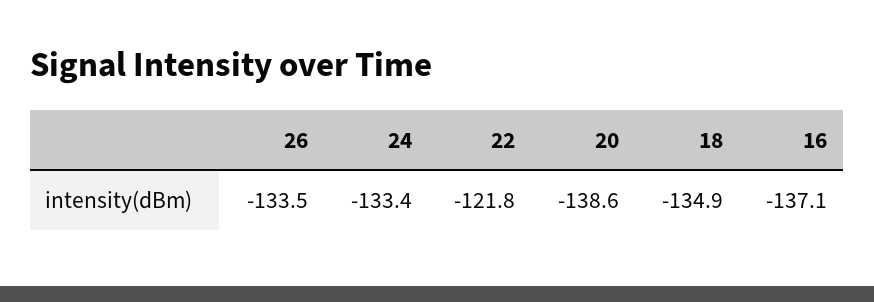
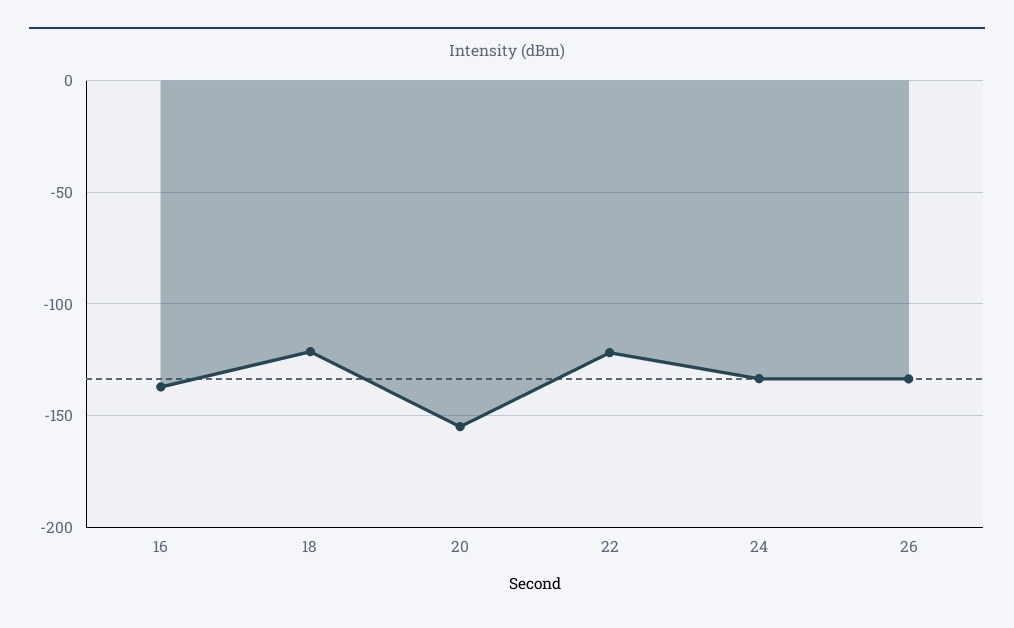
20: -138.6 -> -155
18: -134.9 -> -120

